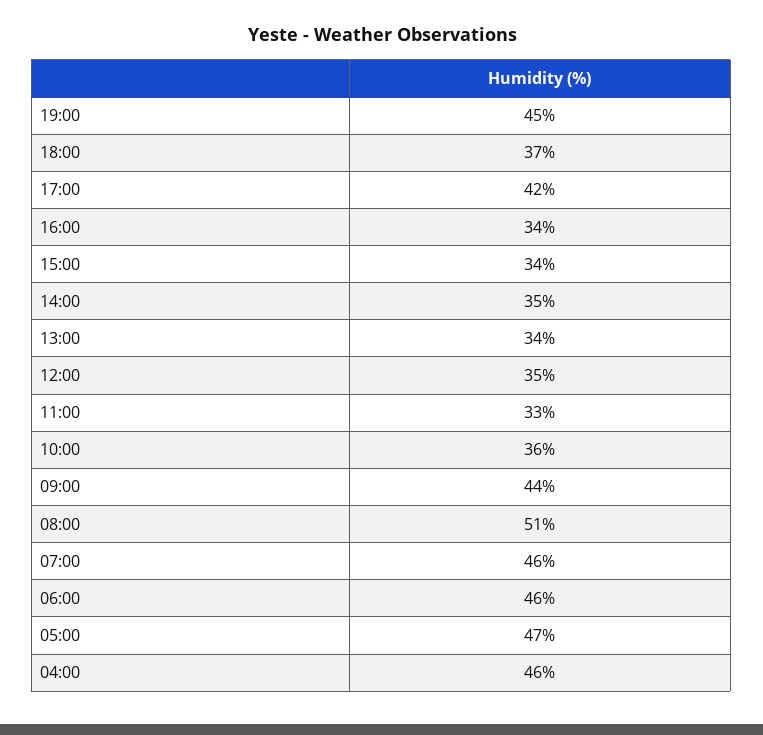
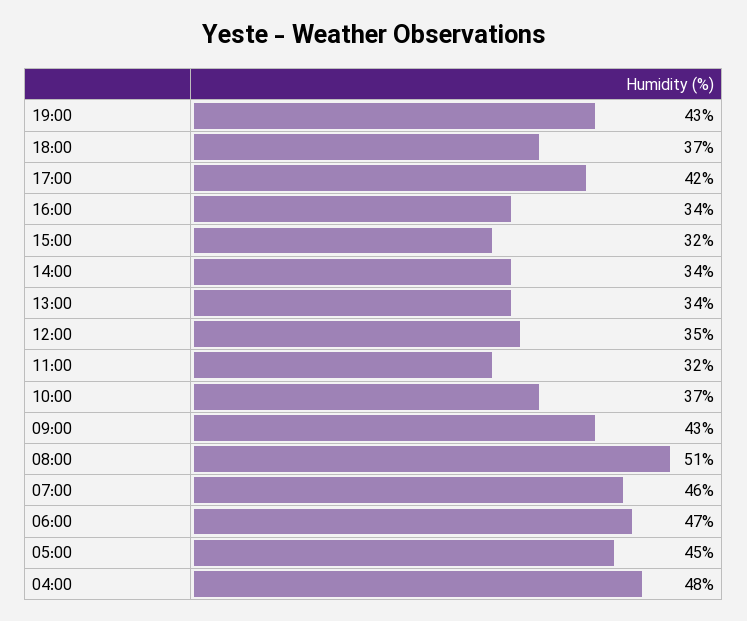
19:00: 45 -> 43
15:00: 34 -> 32
14:00: 35 -> 34
11:00: 33 -> 32
10:00: 36 -> 37
09:00: 44 -> 43
06:00: 46 -> 47
05:00: 47 -> 45
04:00: 46 -> 48

